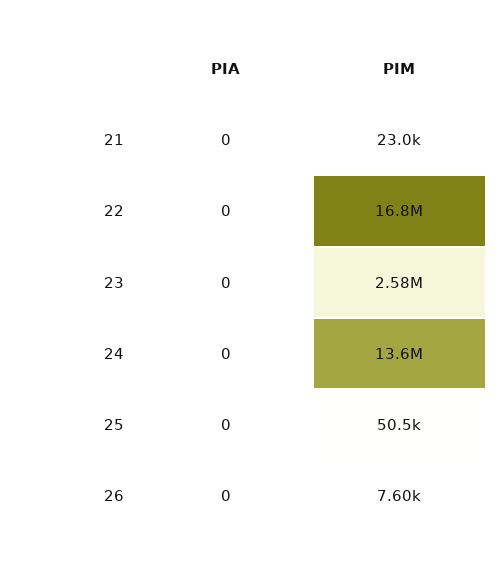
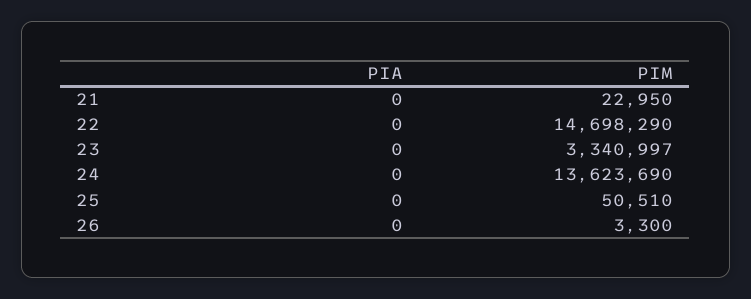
PIM, 22: 16800000 -> 14698290
PIM, 23: 2580000 -> 3340997
PIM, 26: 7600 -> 3300

